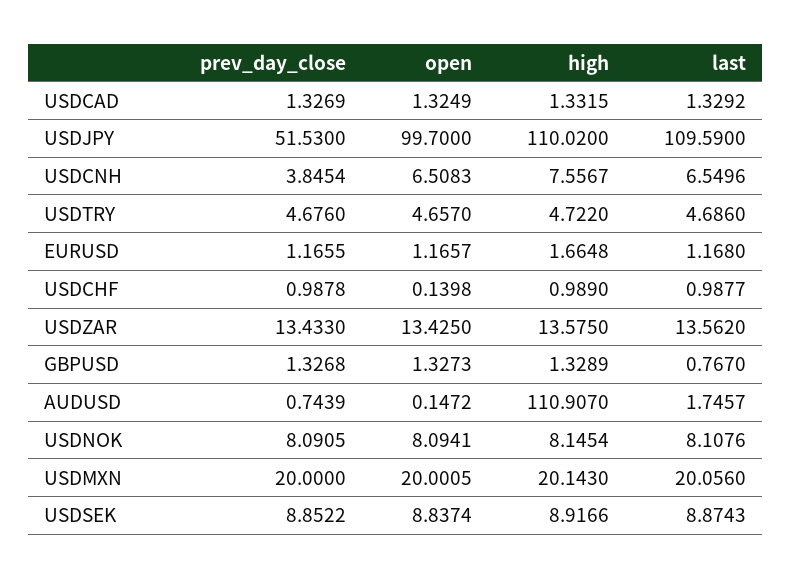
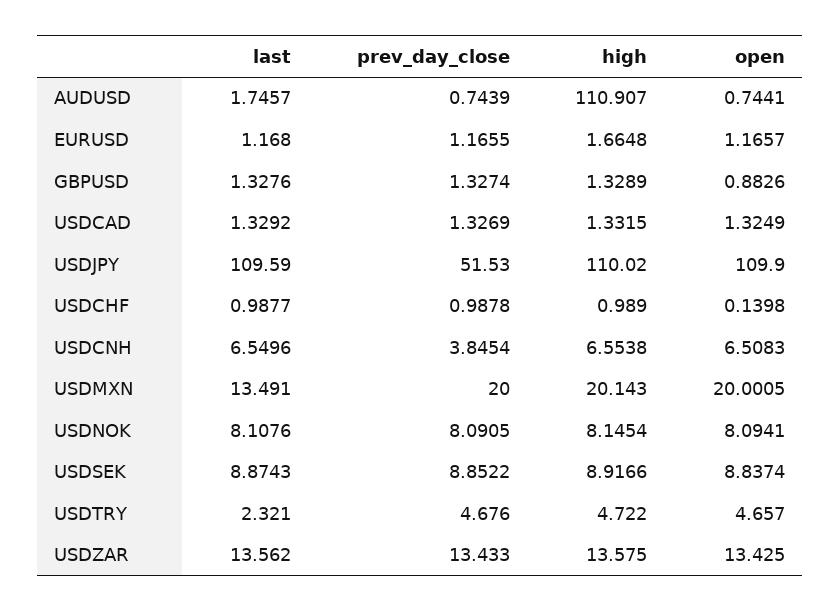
open, USDJPY: 99.7 -> 109.9
high, USDCNH: 7.5567 -> 6.5538
last, USDTRY: 4.686 -> 2.321
prev_day_close, GBPUSD: 1.3268 -> 1.3274
open, GBPUSD: 1.3273 -> 0.8826
last, GBPUSD: 0.767 -> 1.3276
open, AUDUSD: 0.1472 -> 0.7441
last, USDMXN: 20.056 -> 13.491

